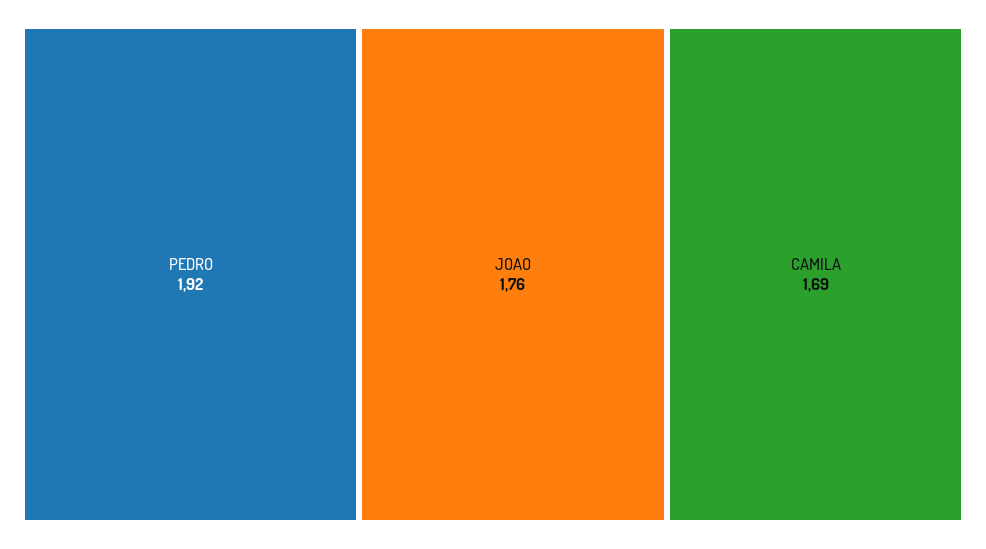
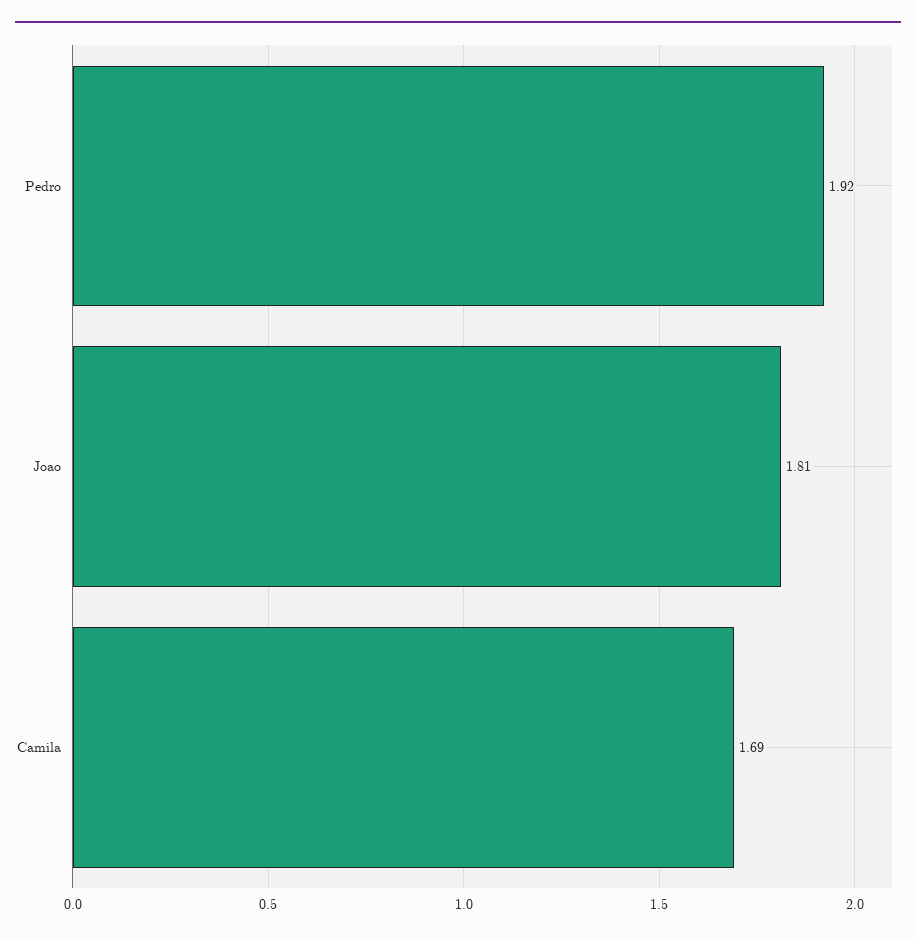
JOAO: 1.76 -> 1.81

